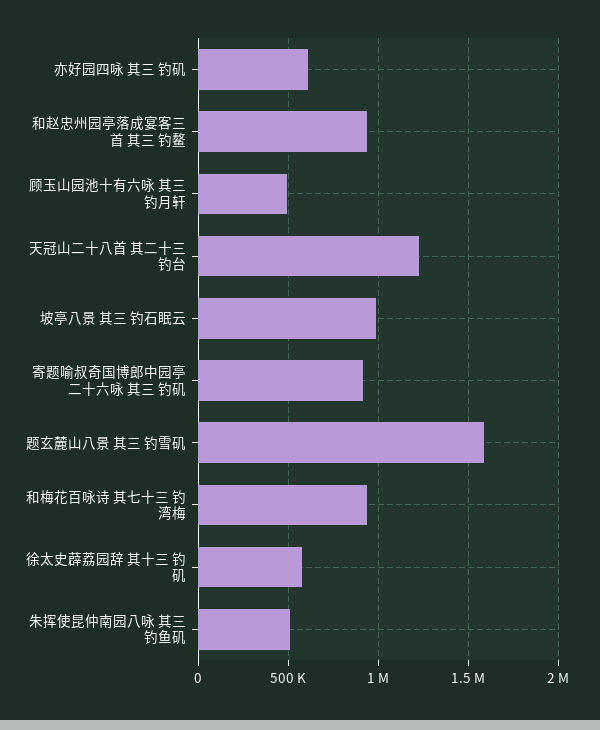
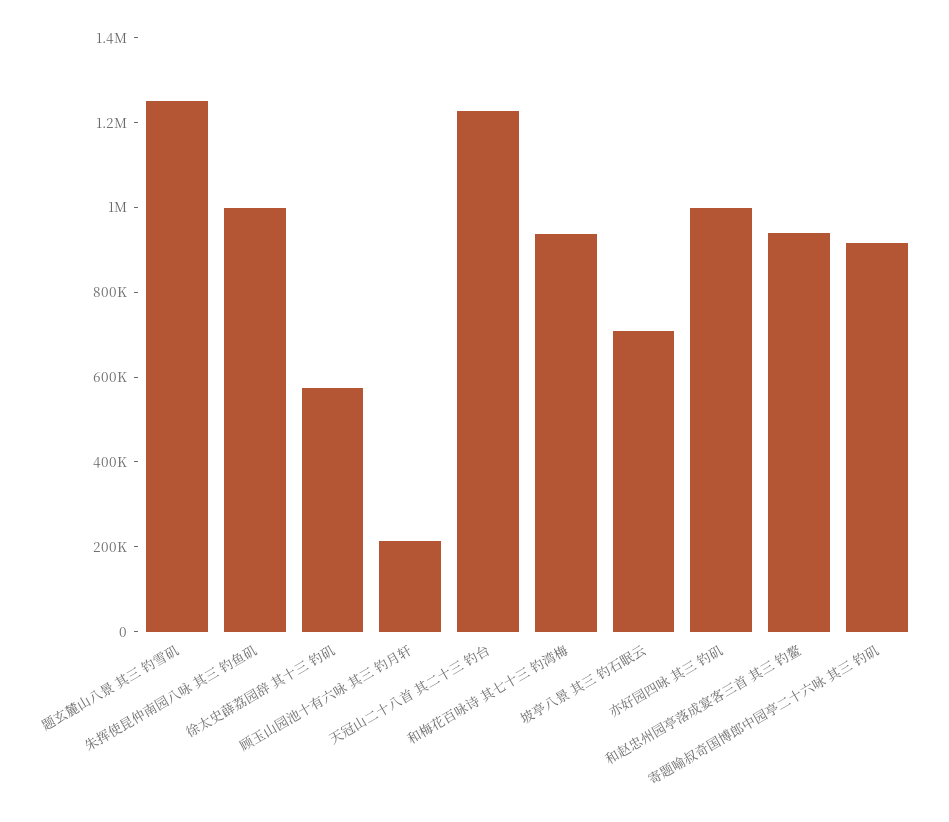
亦好园四咏 其三 钓矶: 600000 -> 1000000
顾玉山园池十有六咏 其三 钓月轩: 500000 -> 200000
坡亭八景 其三 钓石眠云: 1000000 -> 700000
题玄麓山八景 其三 钓雪矶: 1600000 -> 1250000
朱挥使昆仲南园八咏 其三 钓鱼矶: 500000 -> 1000000

